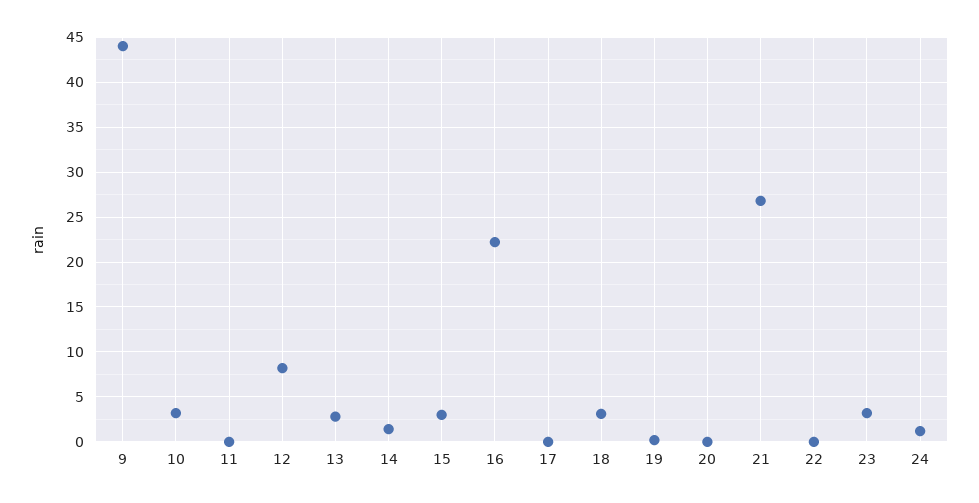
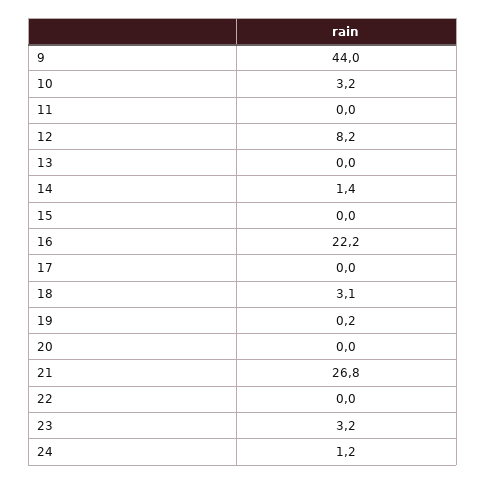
13: 3 -> 0
15: 3 -> 0

